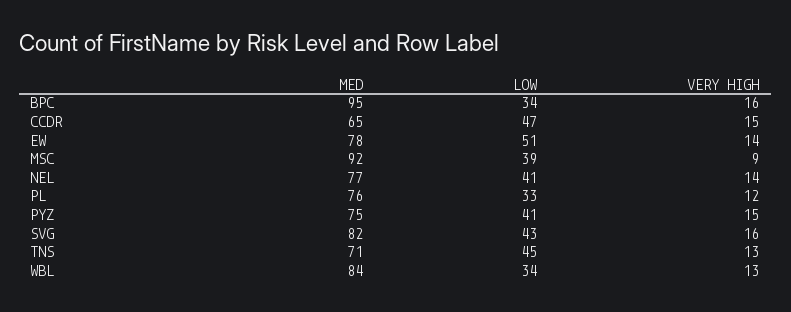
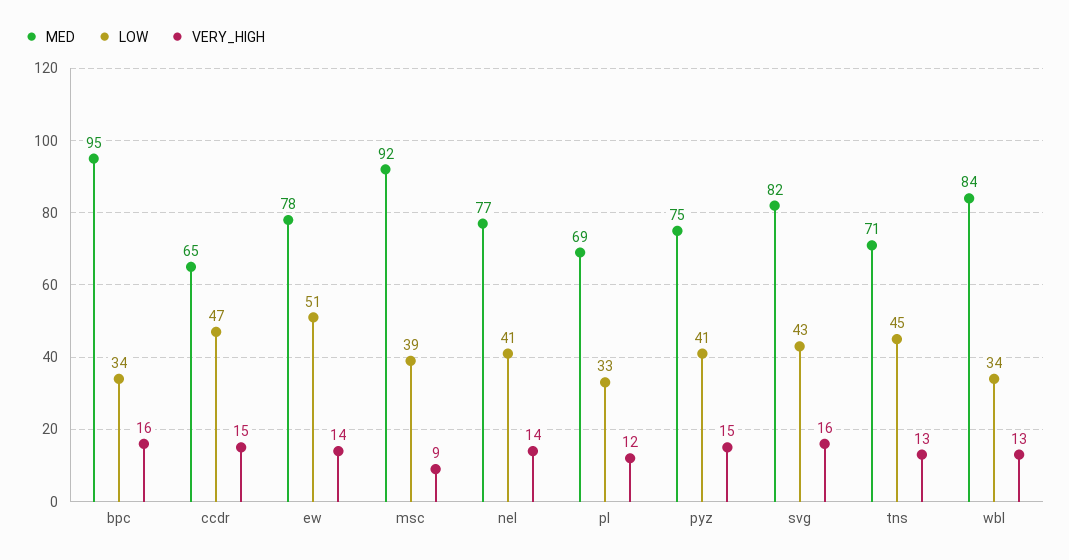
MED, PL: 76 -> 69

